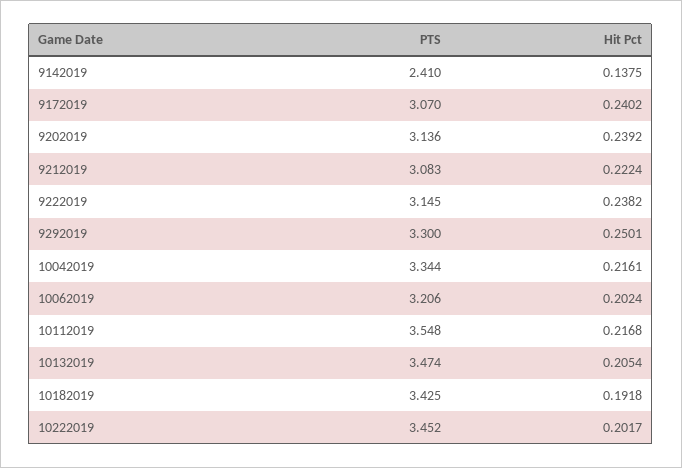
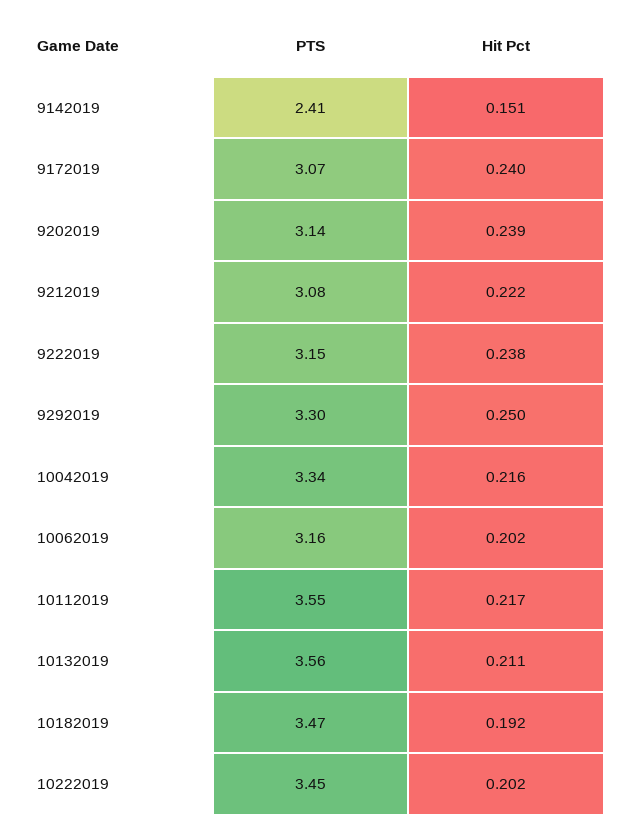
Hit Pct, 9142019: 0.1375 -> 0.151
PTS, 10062019: 3.206 -> 3.16
PTS, 10132019: 3.474 -> 3.56
Hit Pct, 10132019: 0.2054 -> 0.211
PTS, 10182019: 3.425 -> 3.47

